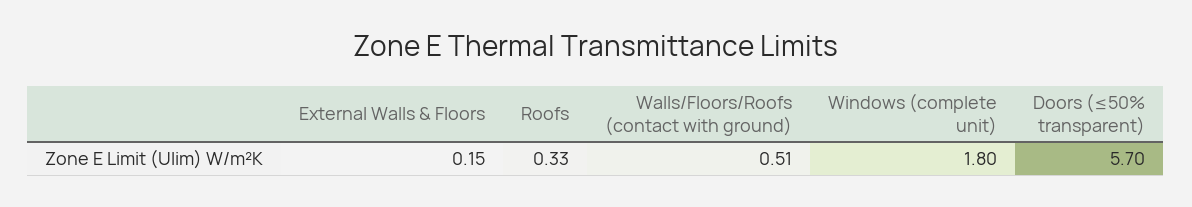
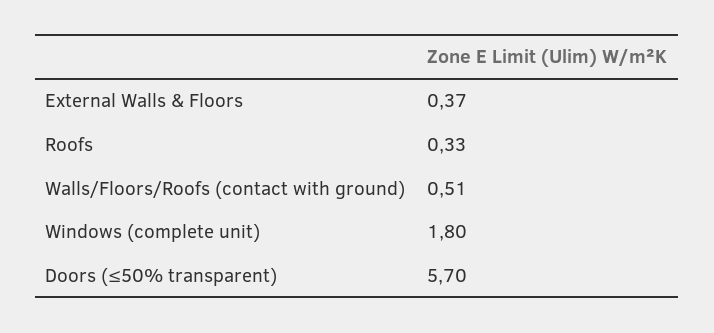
External Walls & Floors: 0.15 -> 0.37

